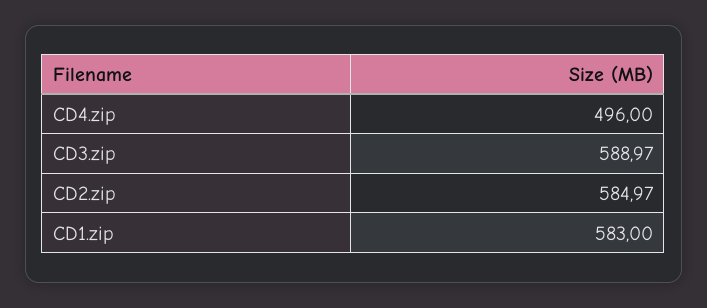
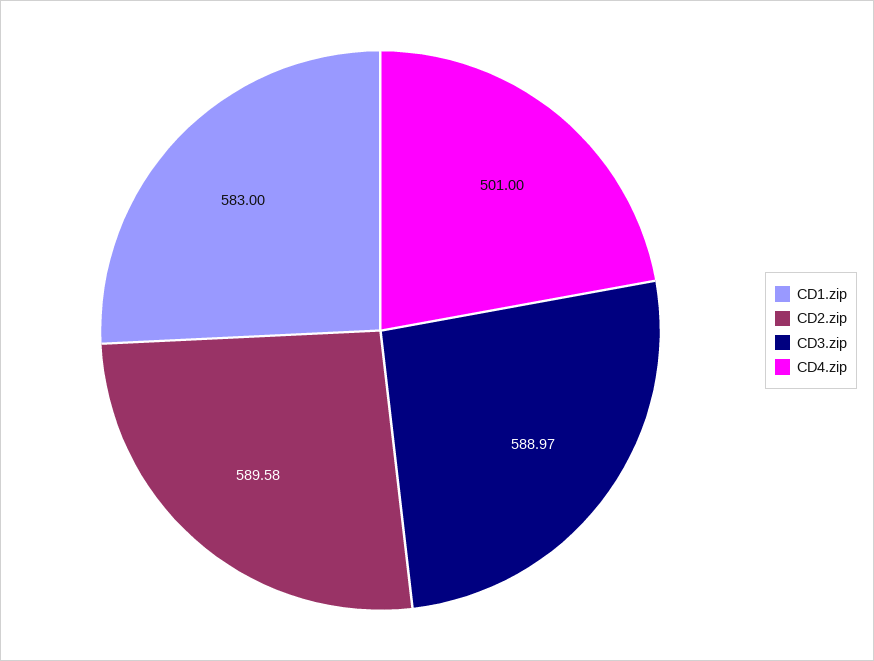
CD4.zip: 496 -> 501
CD2.zip: 584.97 -> 589.58

